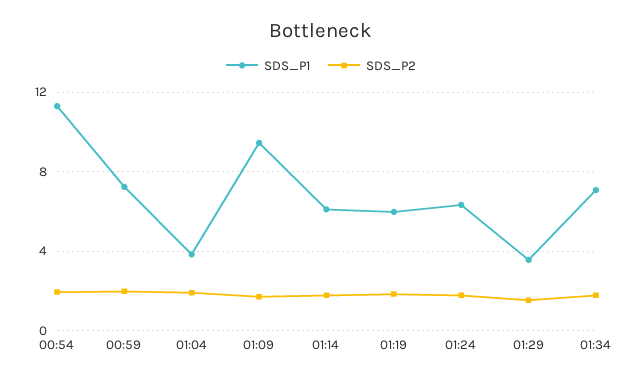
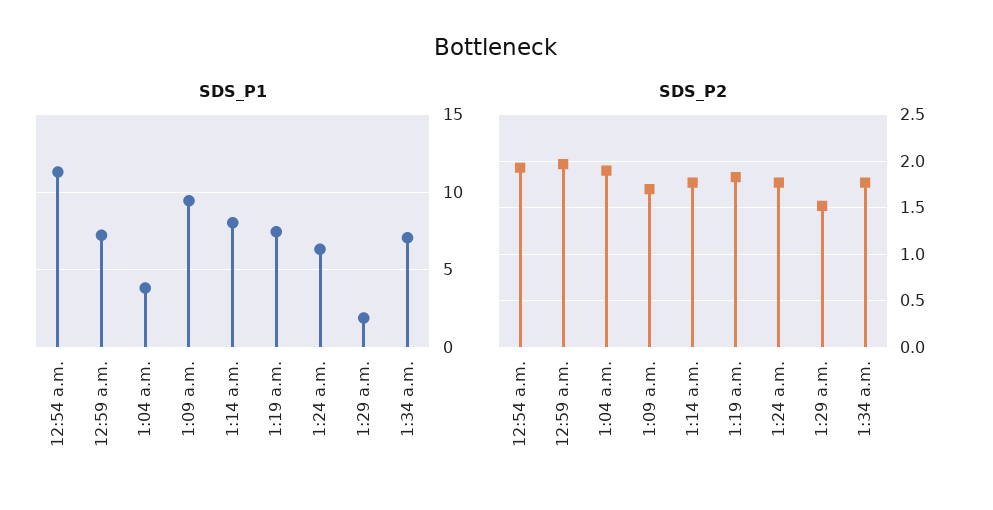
SDS_P1, 01:14: 6 -> 8
SDS_P1, 01:19: 6 -> 7.5
SDS_P1, 01:29: 3.5 -> 2

